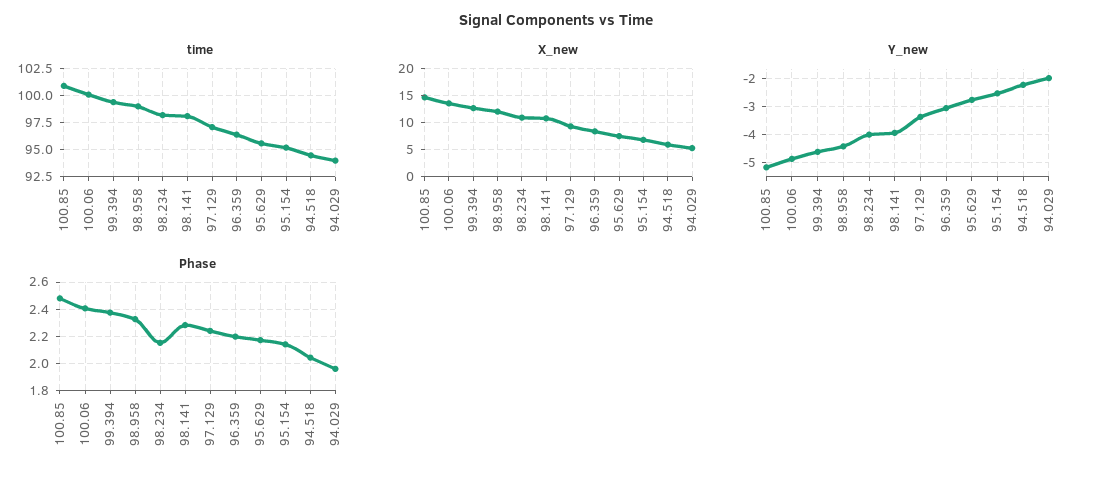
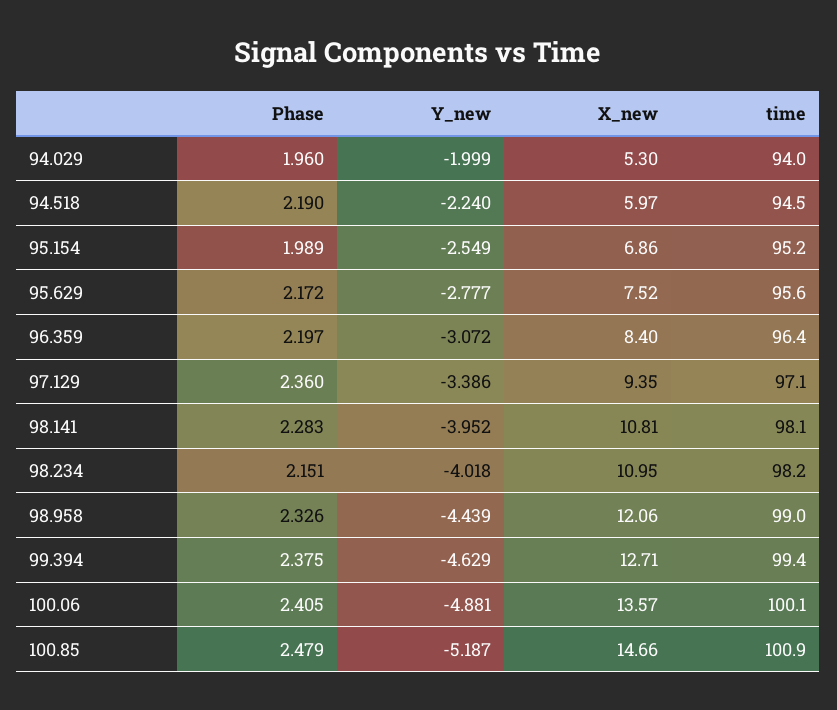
Phase, 97.129: 2.25 -> 2.36
Phase, 95.154: 2.15 -> 1.989
Phase, 94.518: 2.05 -> 2.19

